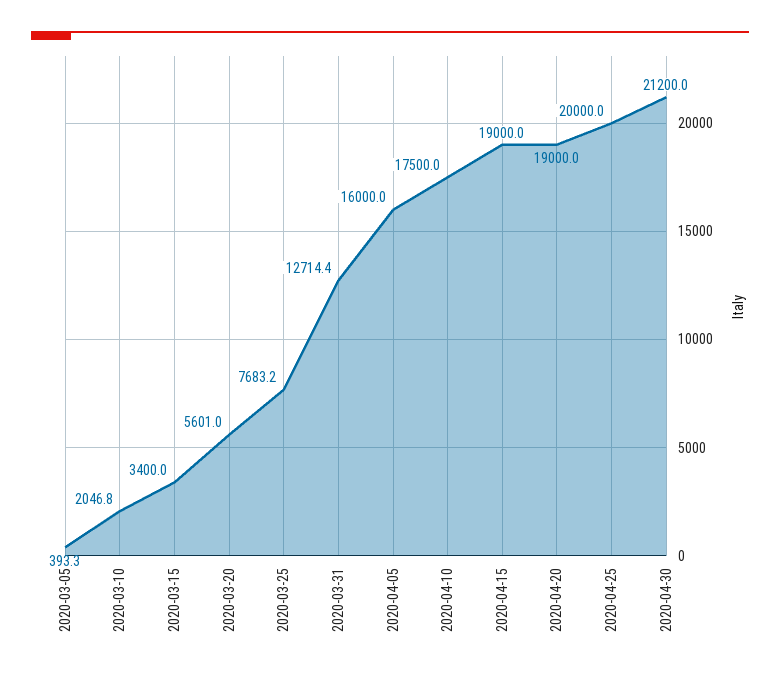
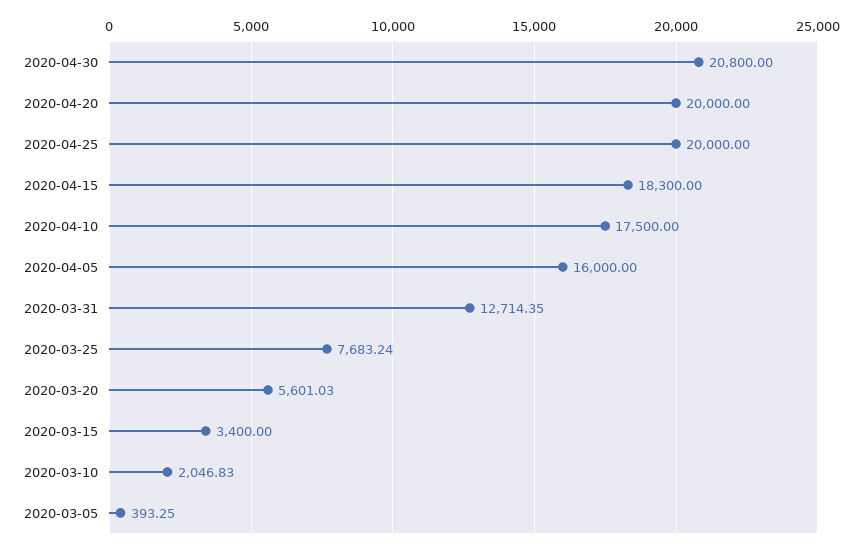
2020-04-15: 19000 -> 18300
2020-04-20: 19000 -> 20000
2020-04-30: 21200 -> 20800

